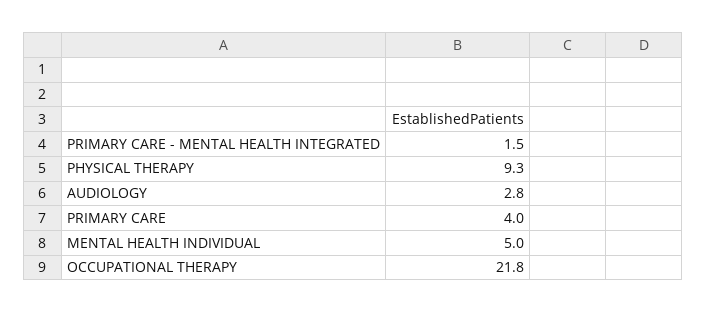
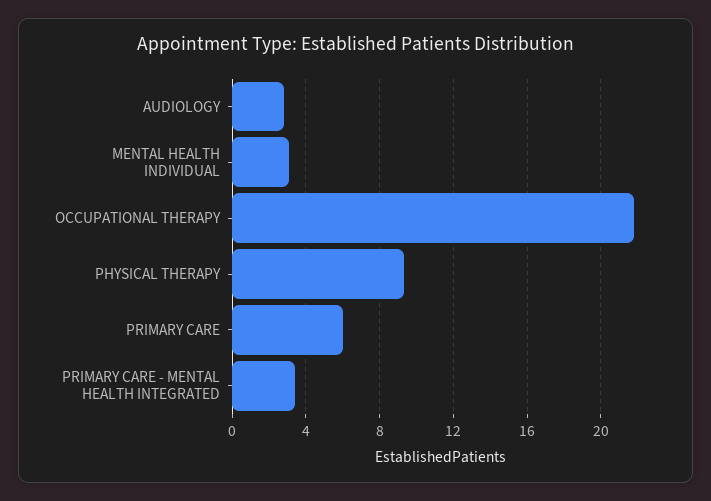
PRIMARY CARE - MENTAL HEALTH INTEGRATED: 1.5 -> 3.5
PRIMARY CARE: 4 -> 6
MENTAL HEALTH INDIVIDUAL: 5 -> 3

